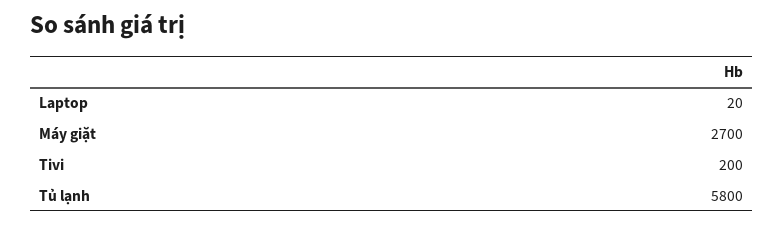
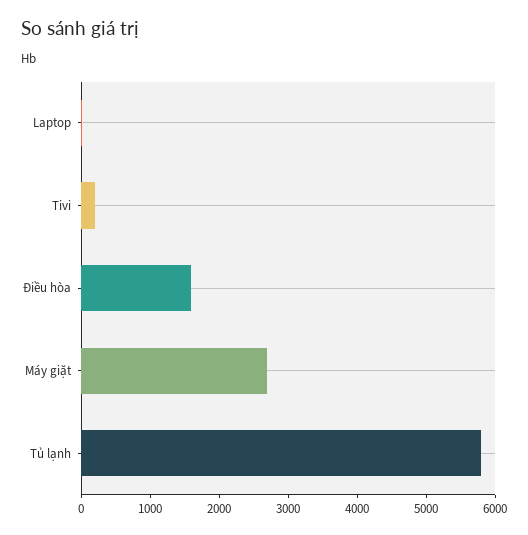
Điều hòa: none -> 1600

